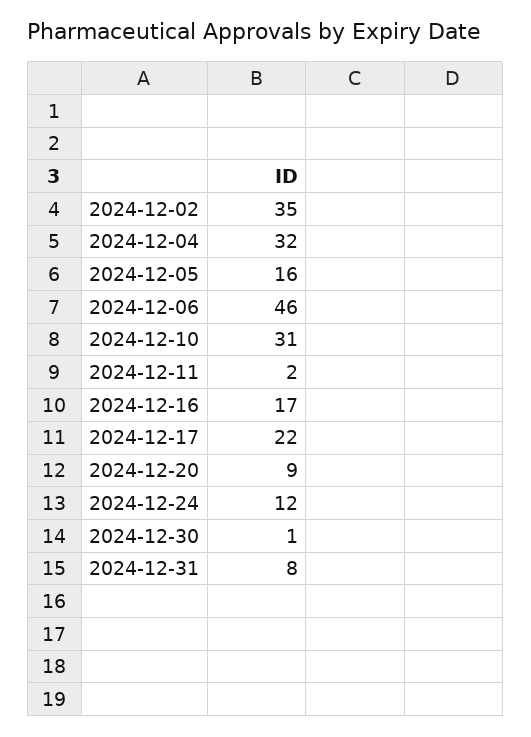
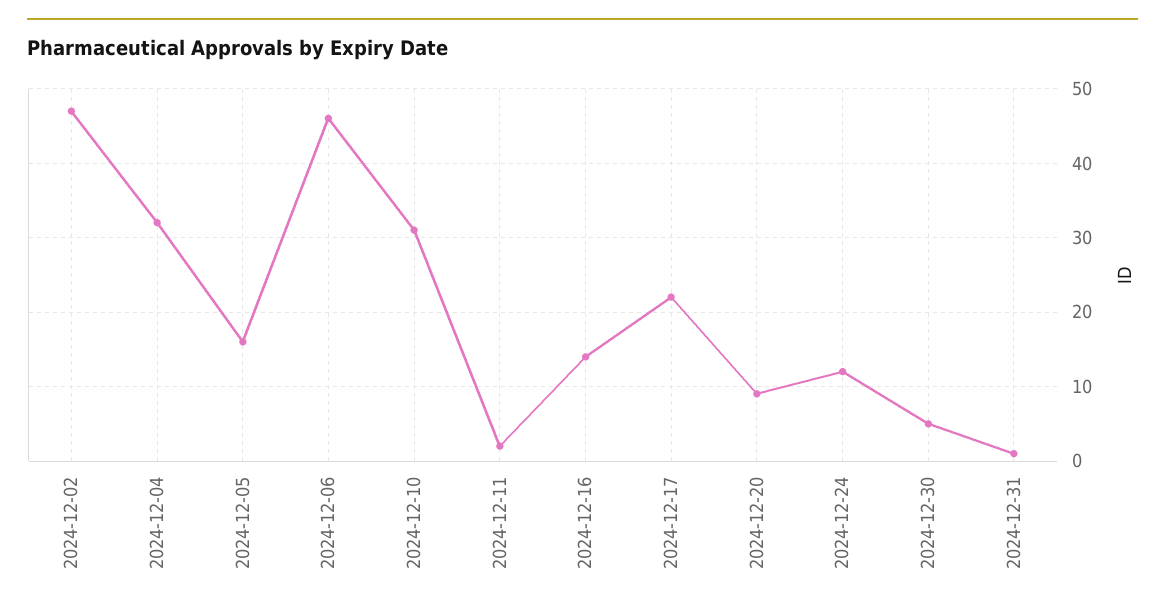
2024-12-02: 35 -> 47
2024-12-16: 17 -> 14
2024-12-30: 1 -> 5
2024-12-31: 8 -> 1

